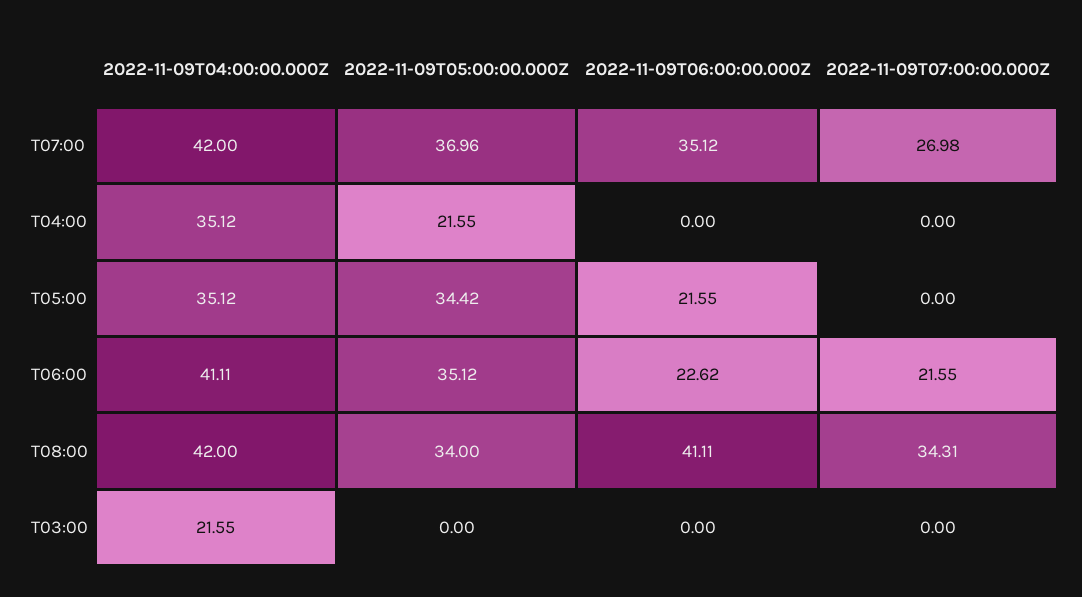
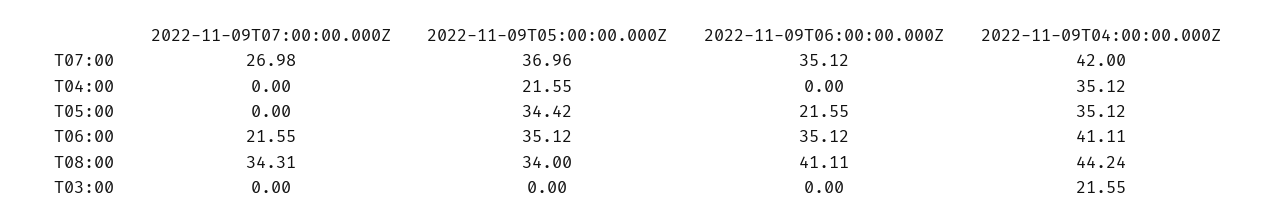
2022-11-09T06:00:00.000Z, T06:00: 22.62 -> 35.12
2022-11-09T04:00:00.000Z, T08:00: 42 -> 44.24

